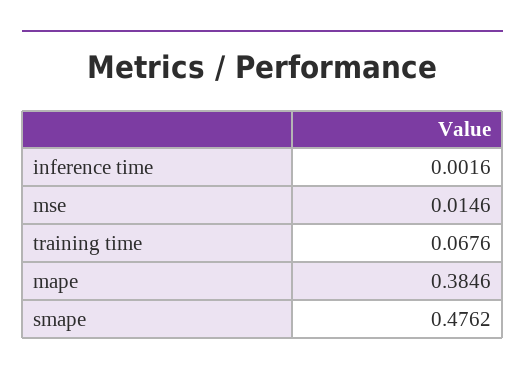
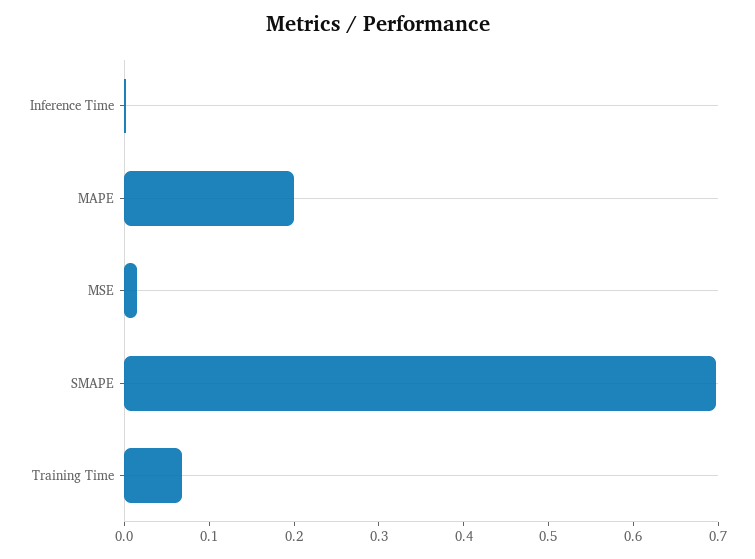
mape: 0.3846 -> 0.2
smape: 0.4762 -> 0.7

